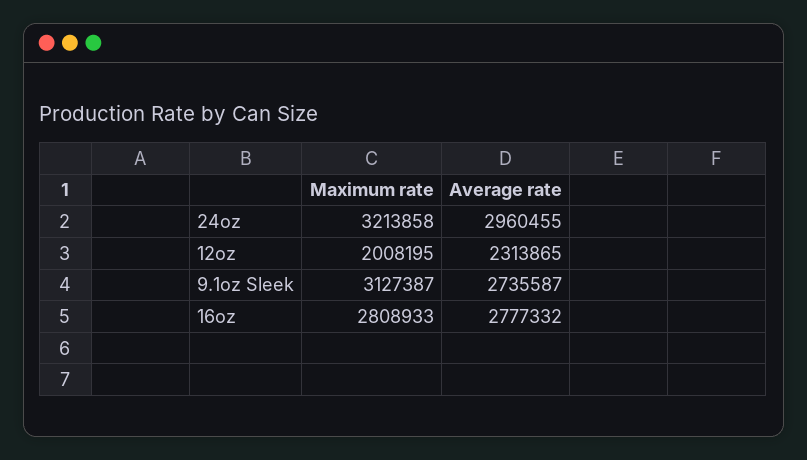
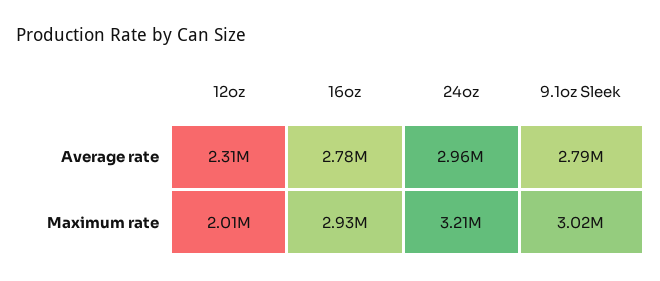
Maximum rate, 9.1oz Sleek: 3127387 -> 3020000
Average rate, 9.1oz Sleek: 2735587 -> 2790000
Maximum rate, 16oz: 2808933 -> 2930000

